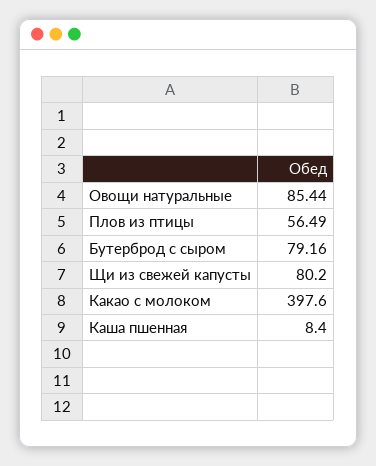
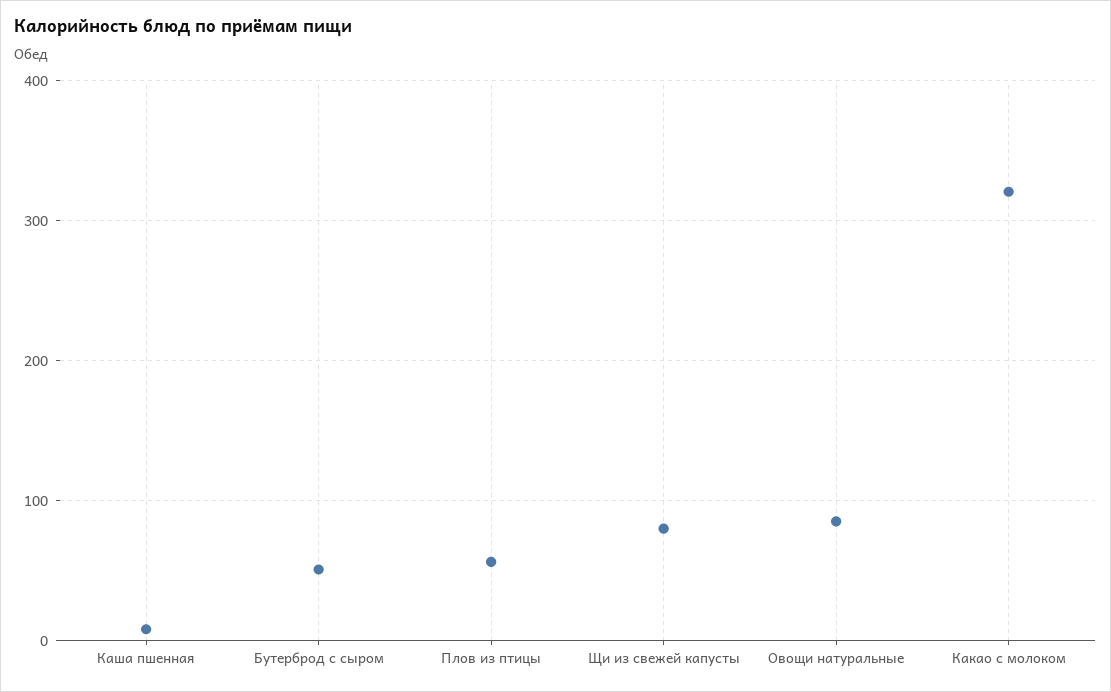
Бутерброд с сыром: 79.16 -> 50
Какао с молоком: 397.6 -> 320

